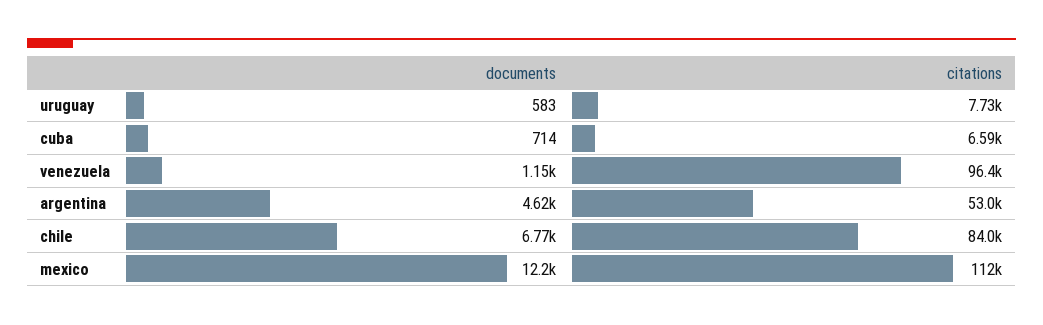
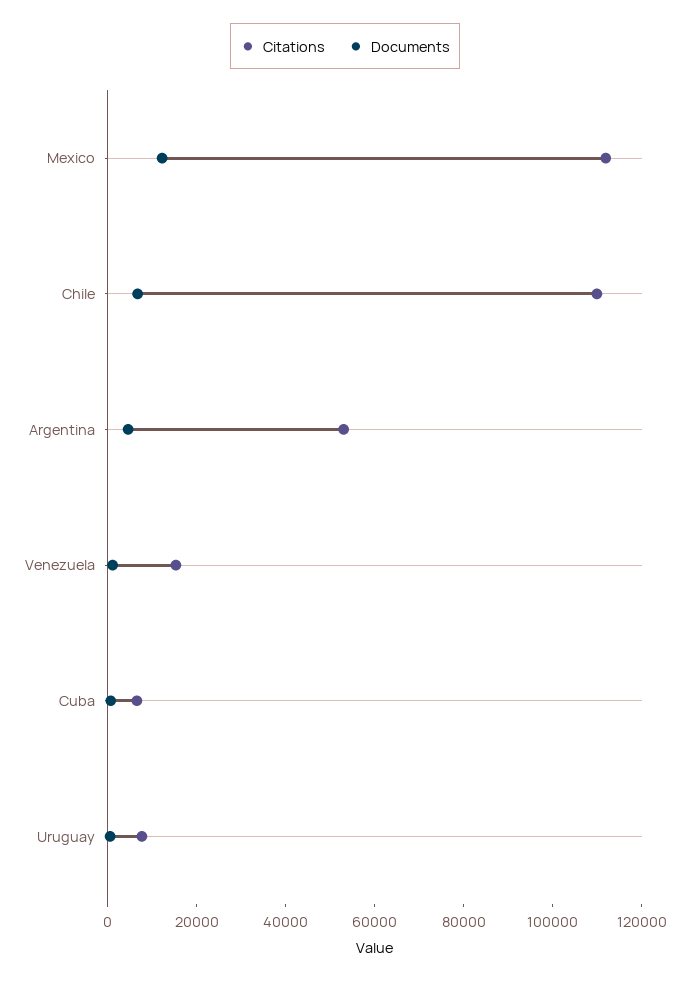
citations, venezuela: 96400 -> 15000
citations, chile: 84000 -> 110000

